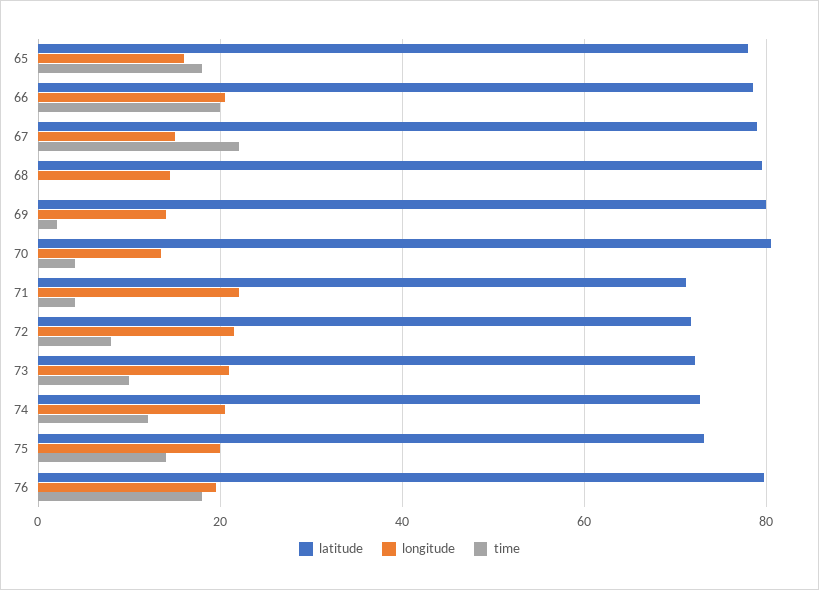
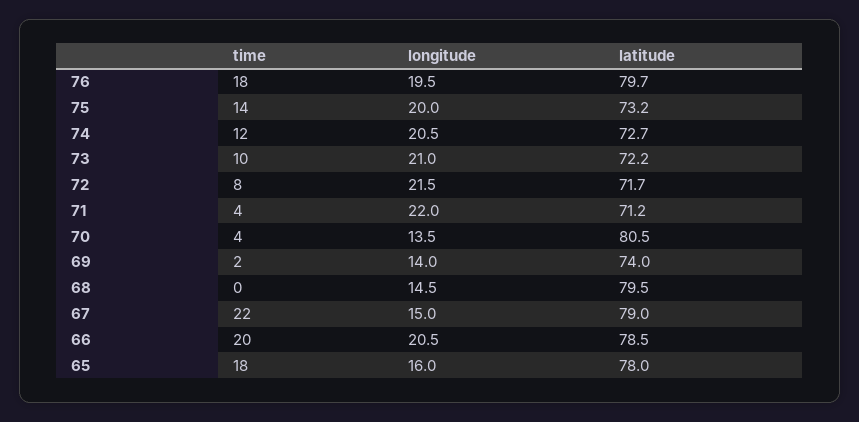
latitude, 69: 80 -> 74

